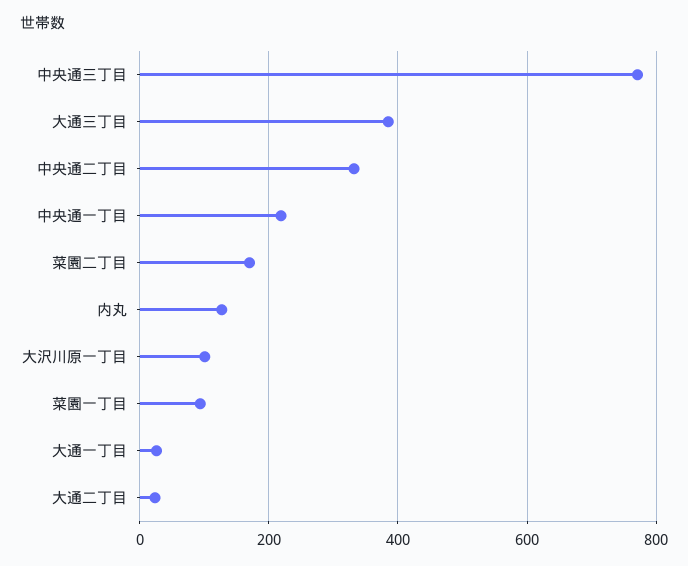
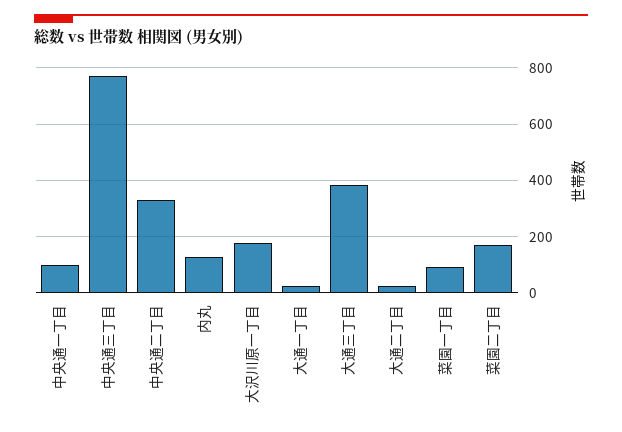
中央通一丁目: 220 -> 100
大沢川原一丁目: 100 -> 175

